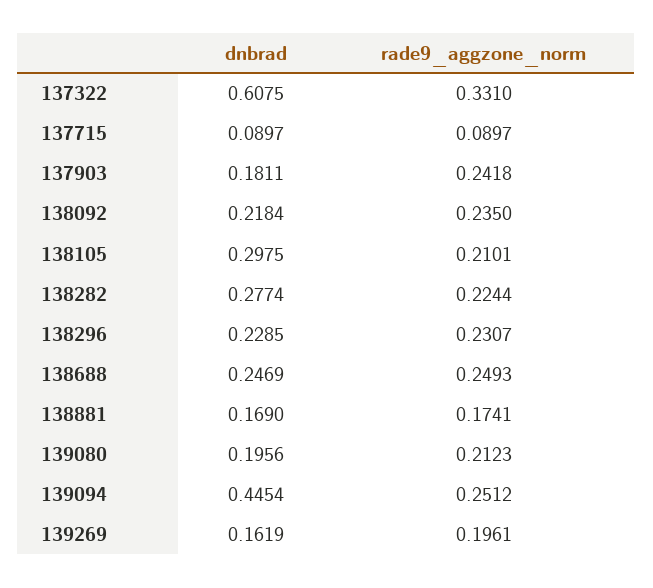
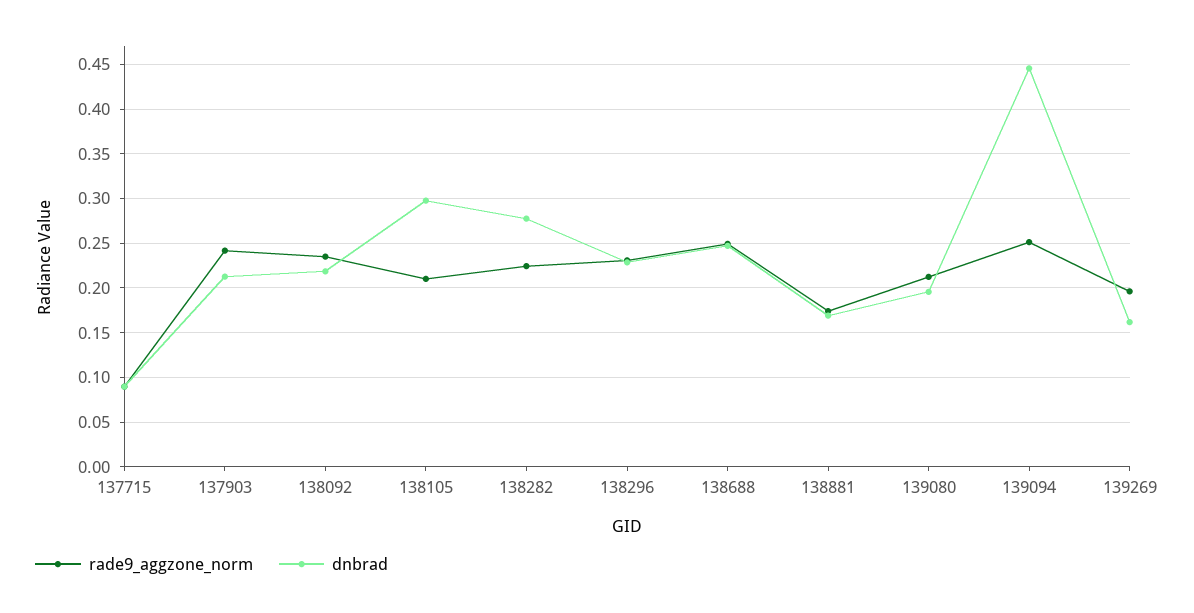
dnbrad, 137322: 0.6075 -> none
rade9_aggzone_norm, 137322: 0.331 -> none
dnbrad, 137903: 0.1811 -> 0.21

